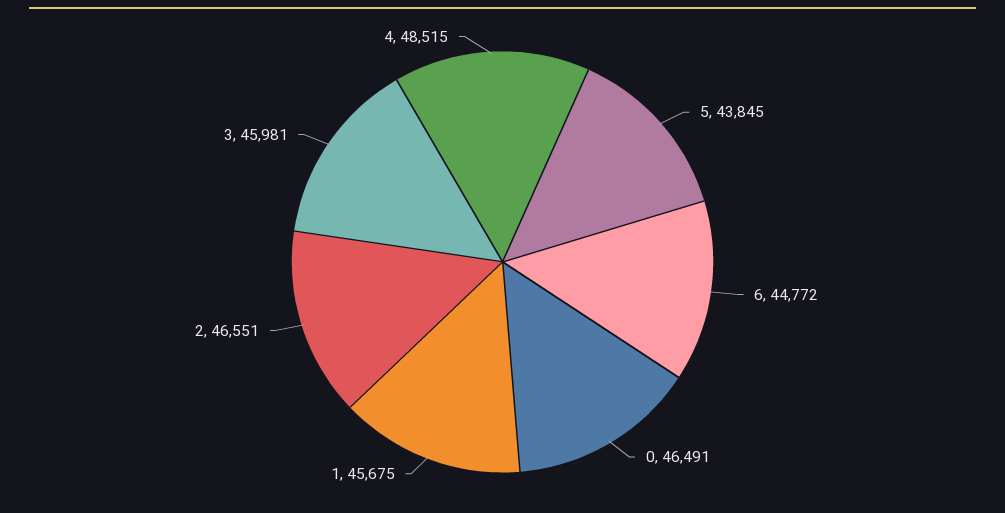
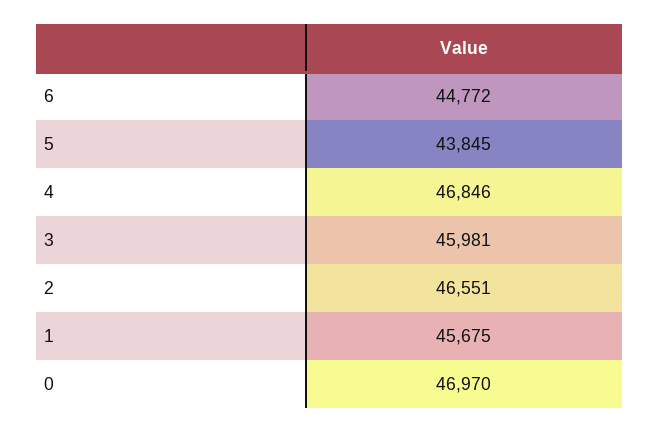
0: 46491 -> 46970
4: 48515 -> 46846

